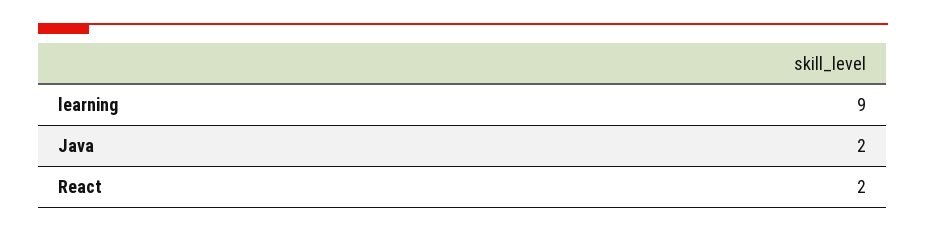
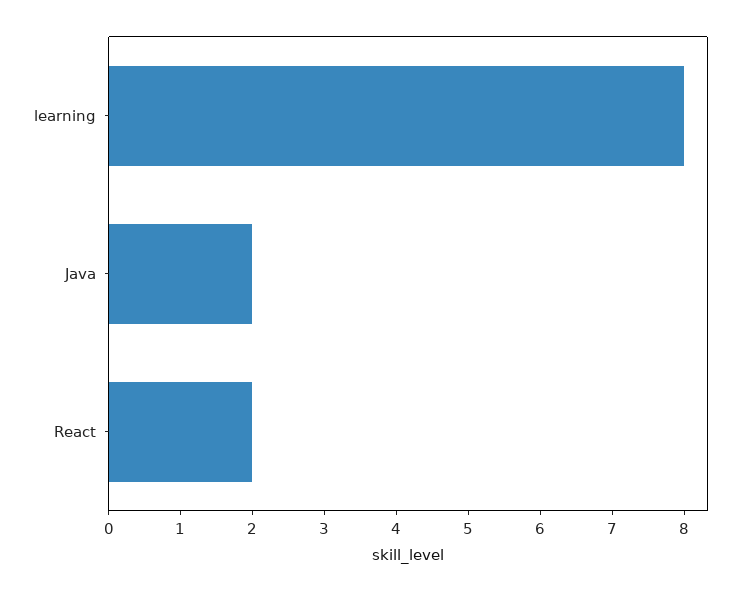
learning: 9 -> 8

